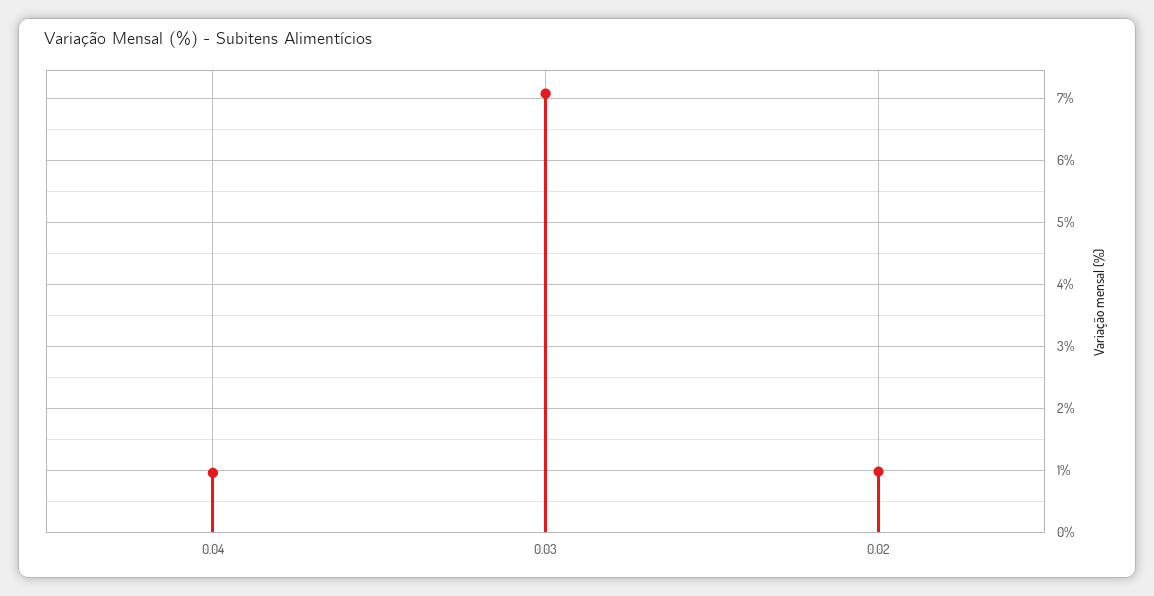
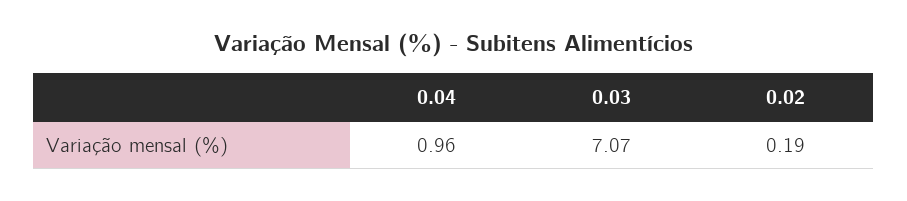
0.02: 1 -> 0.19

